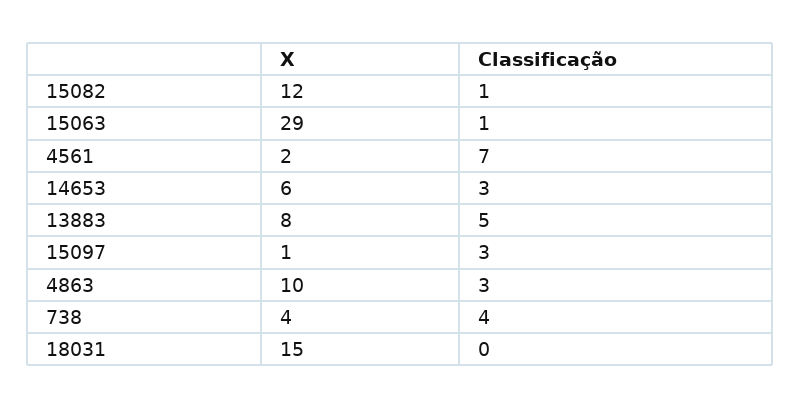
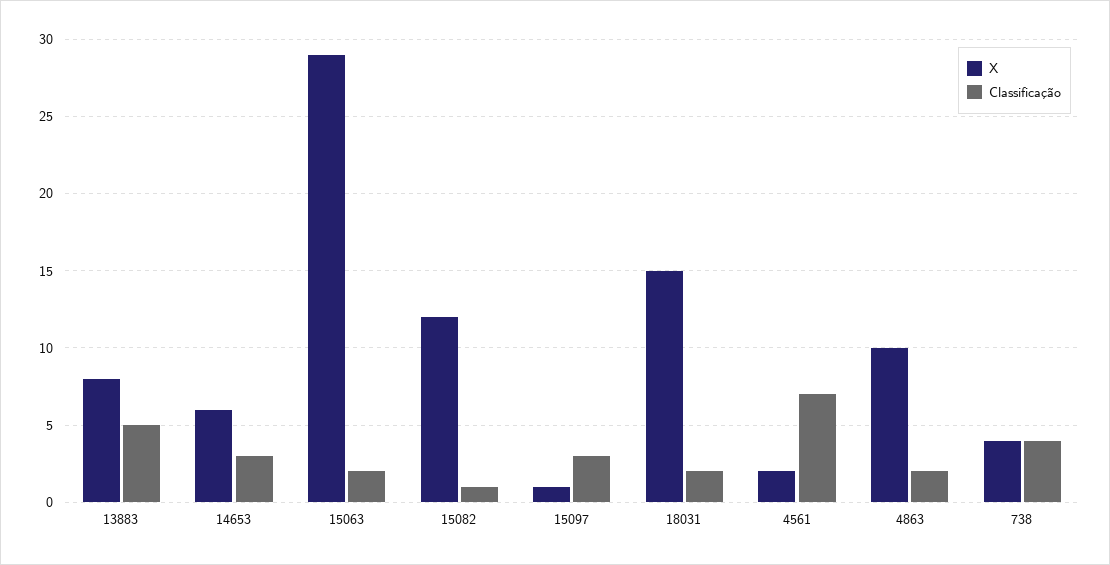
Classificação, 15063: 1 -> 2
Classificação, 4863: 3 -> 2
Classificação, 18031: 0 -> 2

